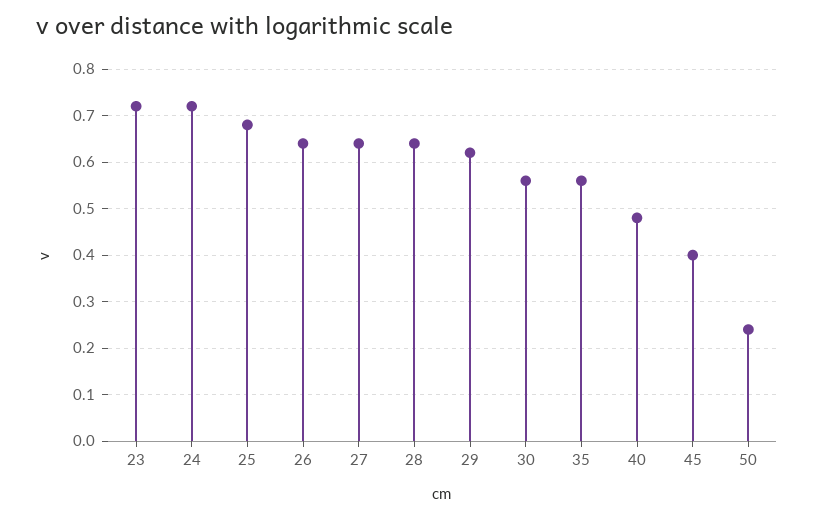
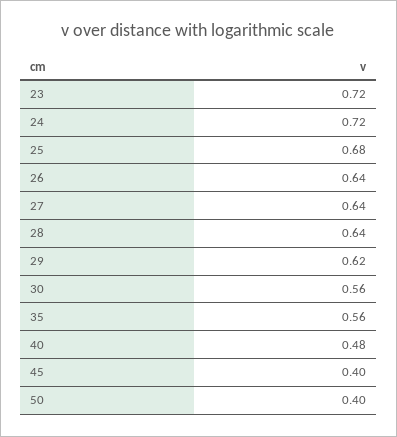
50: 0.25 -> 0.4

